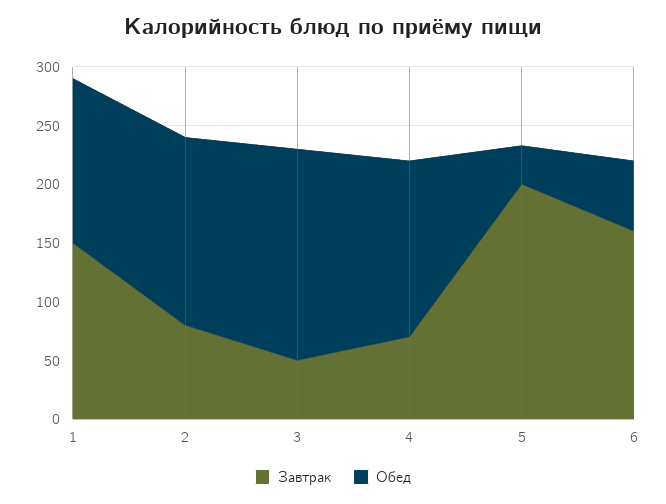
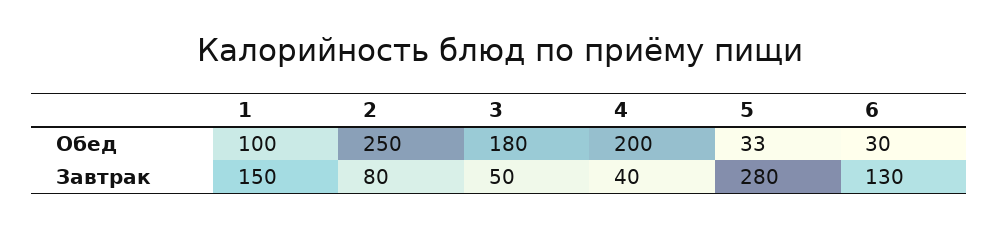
Обед, 1: 140 -> 100
Обед, 2: 160 -> 250
Завтрак, 4: 70 -> 40
Обед, 4: 150 -> 200
Завтрак, 5: 200 -> 280
Завтрак, 6: 160 -> 130
Обед, 6: 60 -> 30

